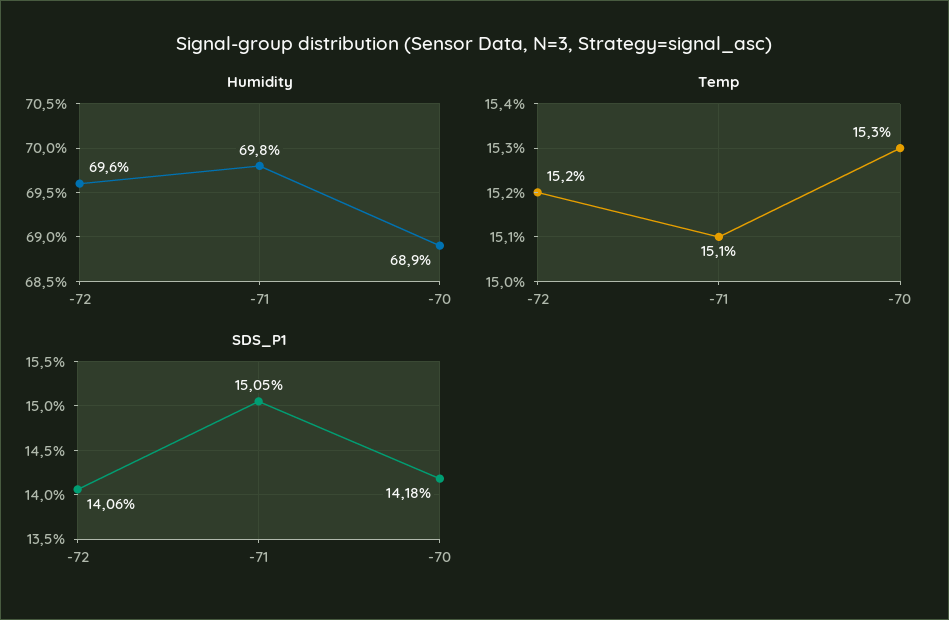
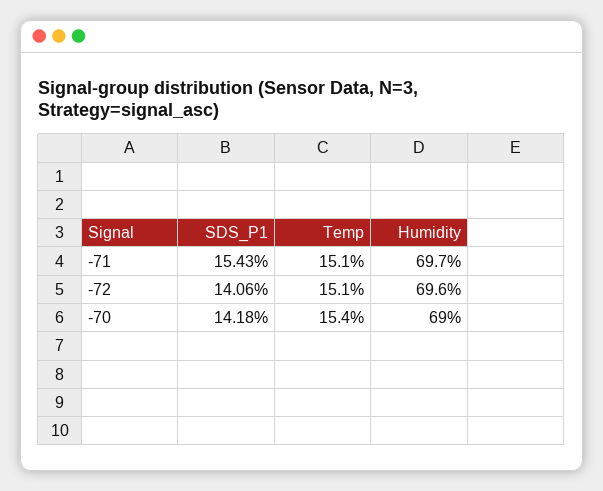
Humidity, -71: 69.8 -> 69.7
Humidity, -70: 68.9 -> 69
Temp, -72: 15.2 -> 15.1
Temp, -70: 15.3 -> 15.4
SDS_P1, -71: 15.05 -> 15.43

